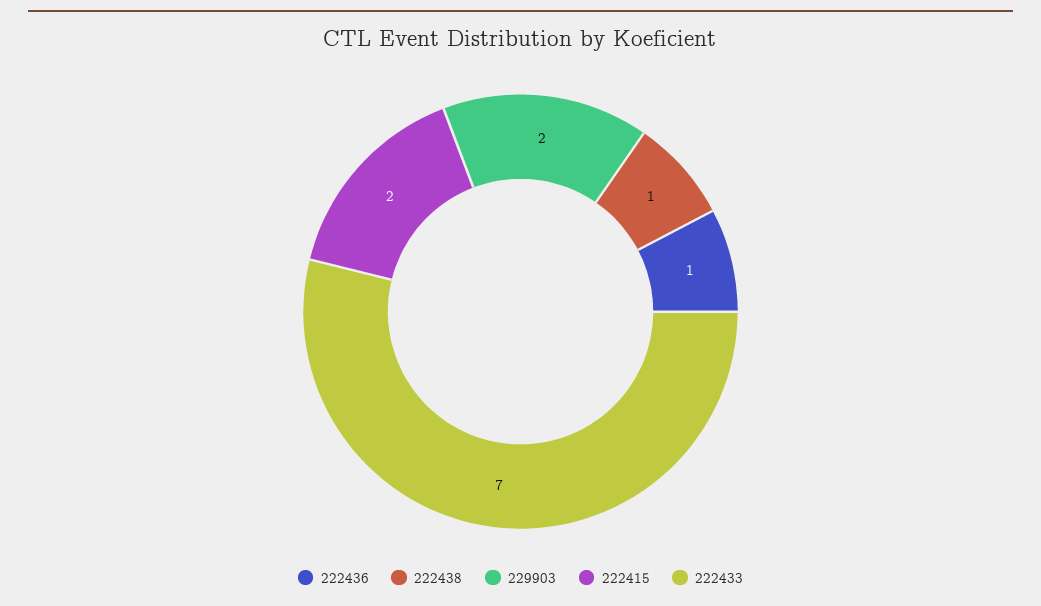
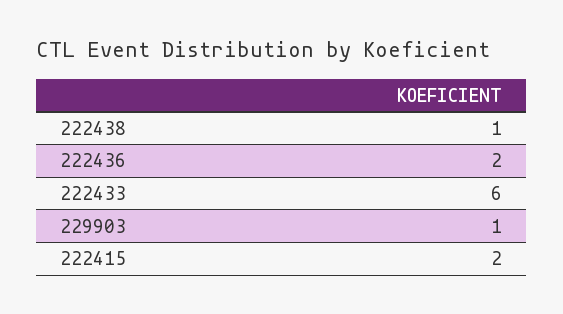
222436: 1 -> 2
229903: 2 -> 1
222433: 7 -> 6

